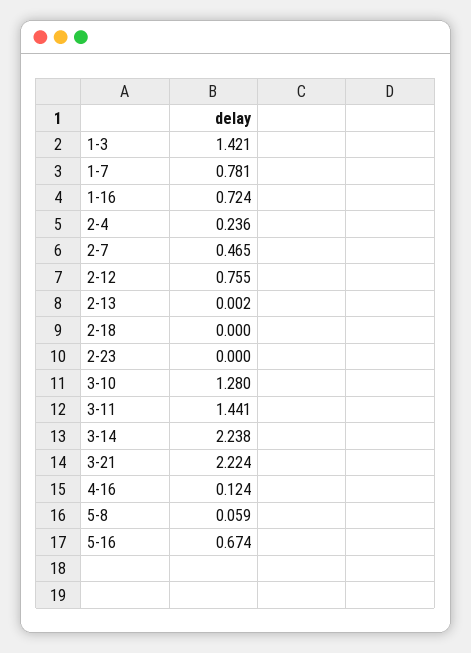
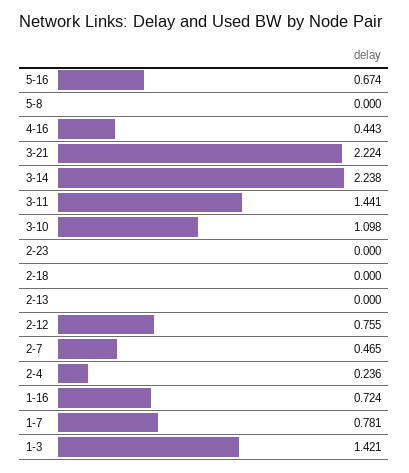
2-13: 0.002 -> 0
3-10: 1.28 -> 1.098
4-16: 0.124 -> 0.443
5-8: 0.059 -> 0

